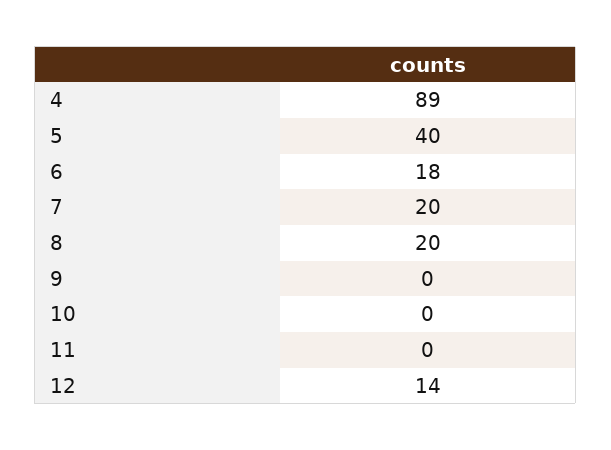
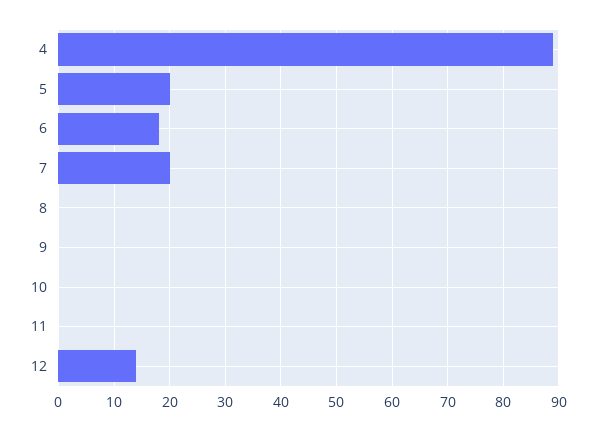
5: 40 -> 20
8: 20 -> 0

